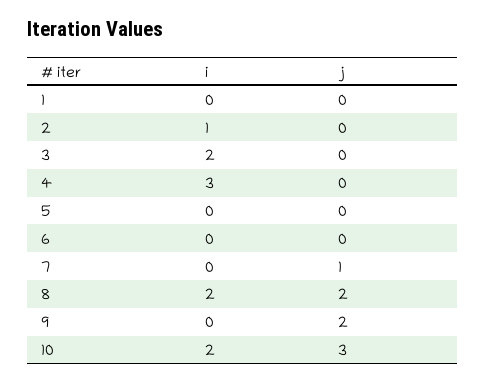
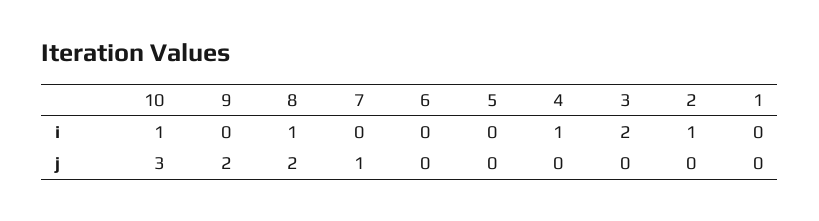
i, 4: 3 -> 1
i, 8: 2 -> 1
i, 10: 2 -> 1

